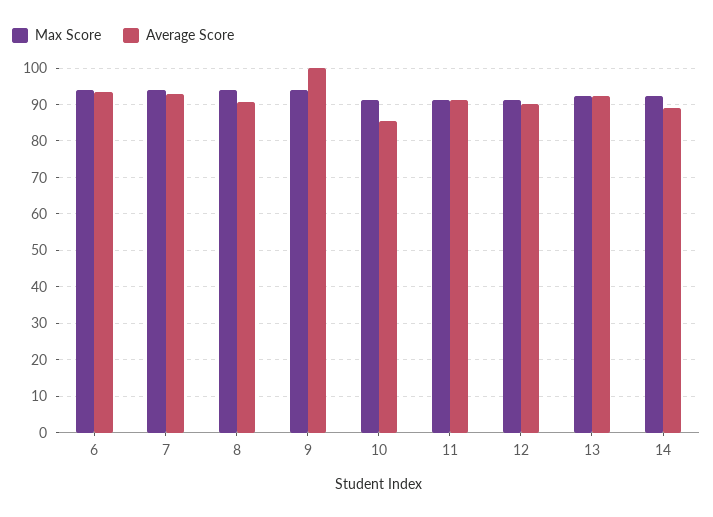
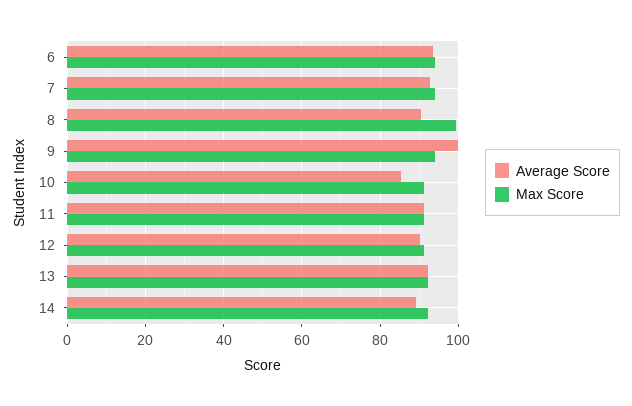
Max Score, 8: 94 -> 100

